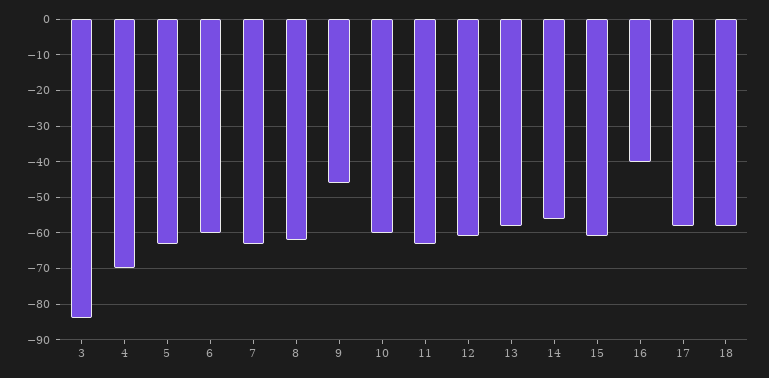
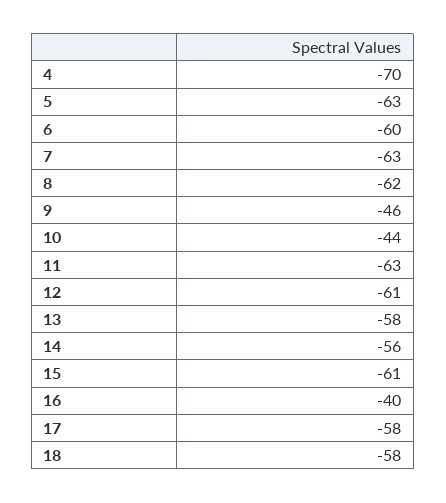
3: -85 -> none
10: -60 -> -44

